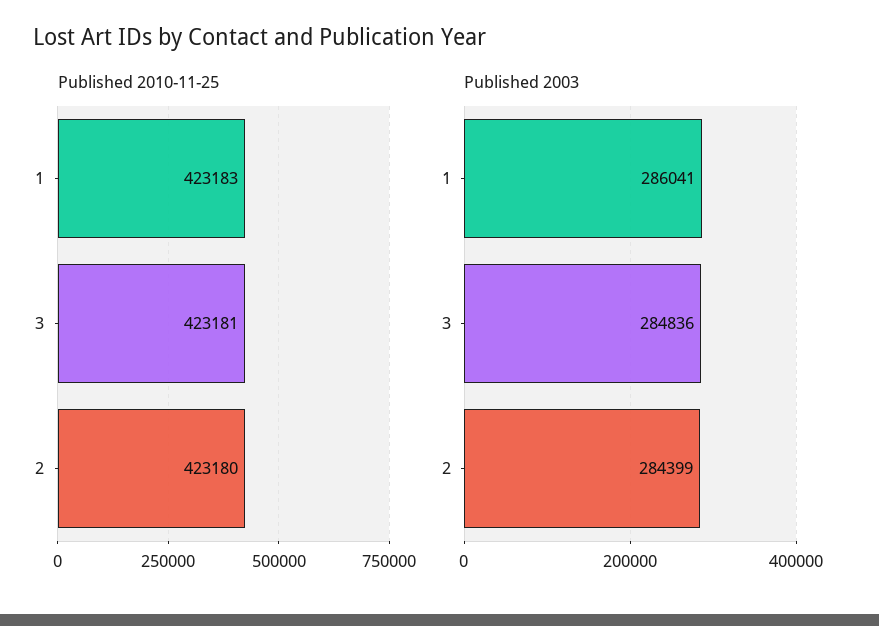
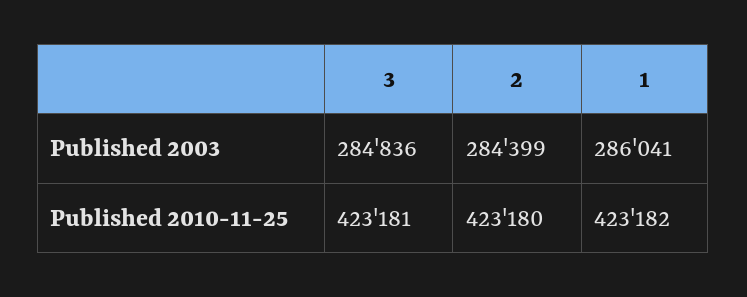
Published 2010-11-25, 1: 423183 -> 423182

